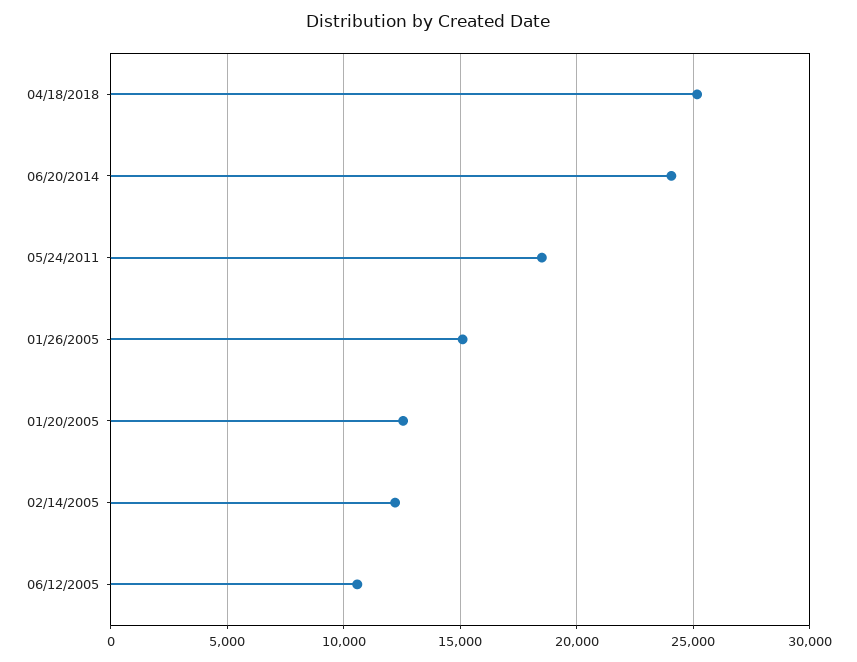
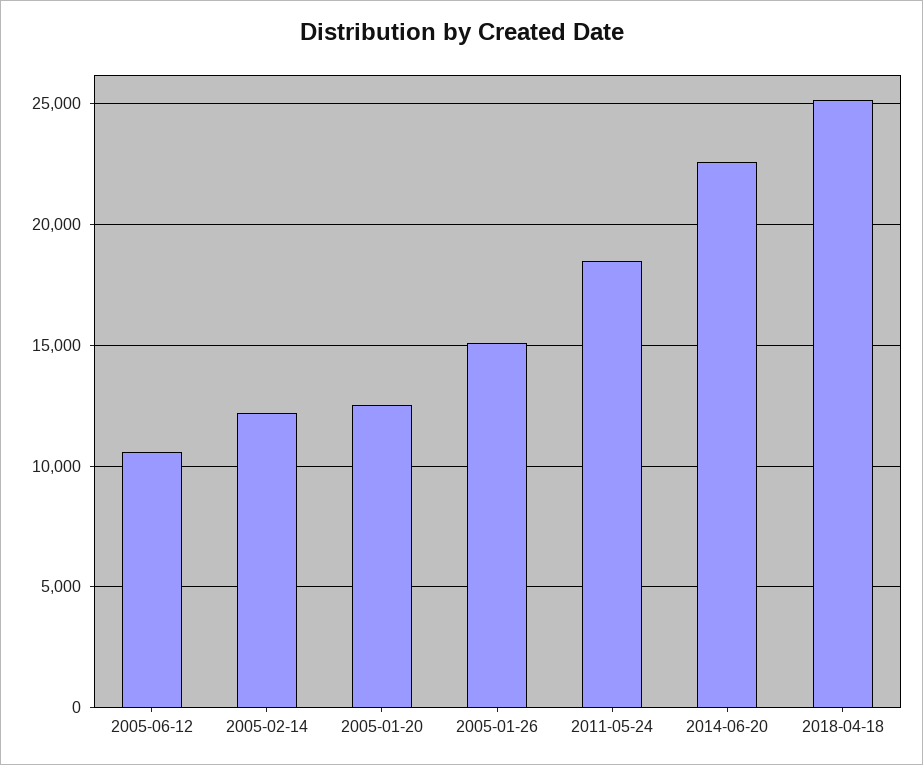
06/20/2014: 24000 -> 22500

